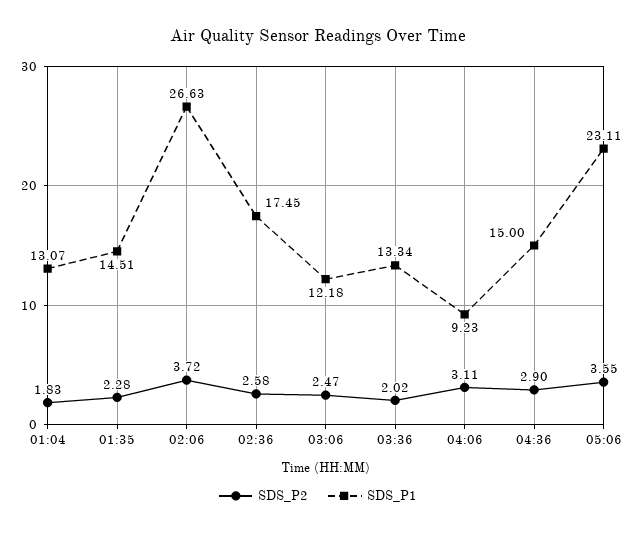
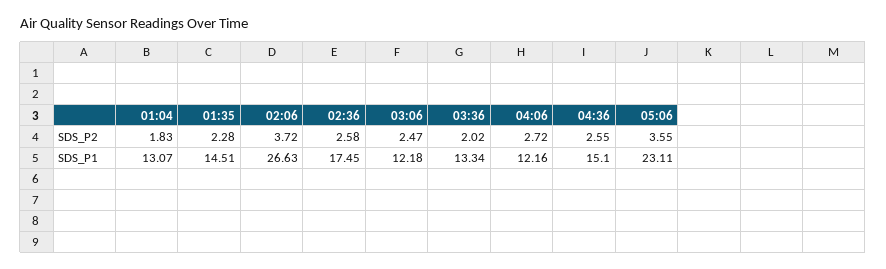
SDS_P2, 04:06: 3.11 -> 2.72
SDS_P1, 04:06: 9.23 -> 12.16
SDS_P2, 04:36: 2.9 -> 2.55
SDS_P1, 04:36: 15 -> 15.1

